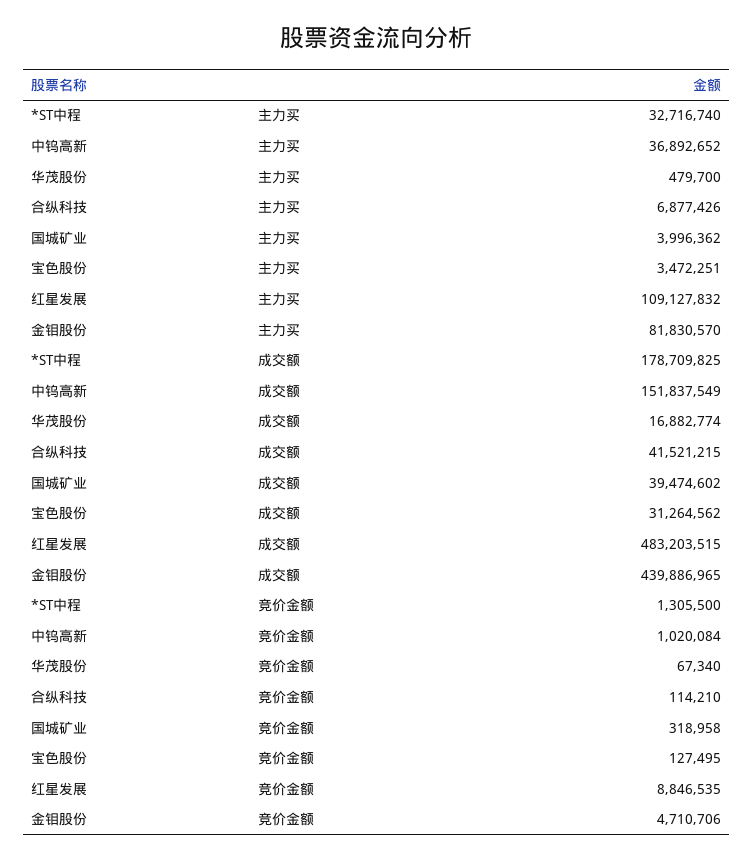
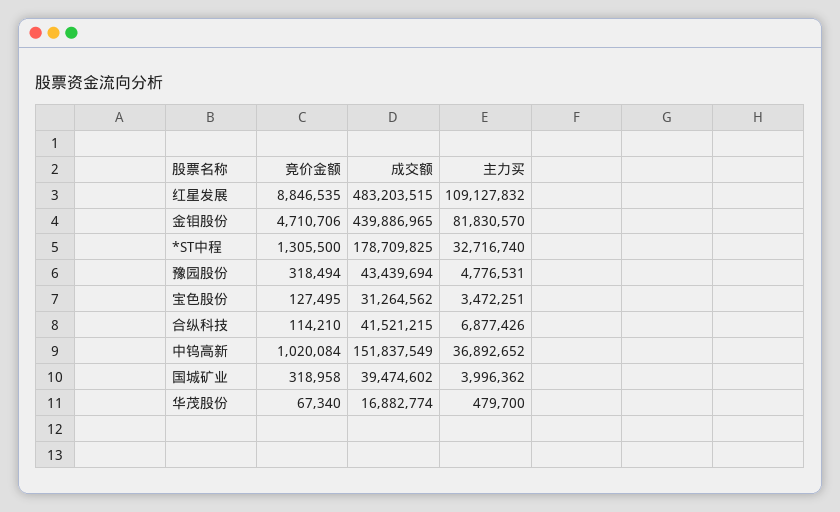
豫园股份, 竞价金额: none -> 318494
豫园股份, 成交额: none -> 43439694
豫园股份, 主力买: none -> 4776531

